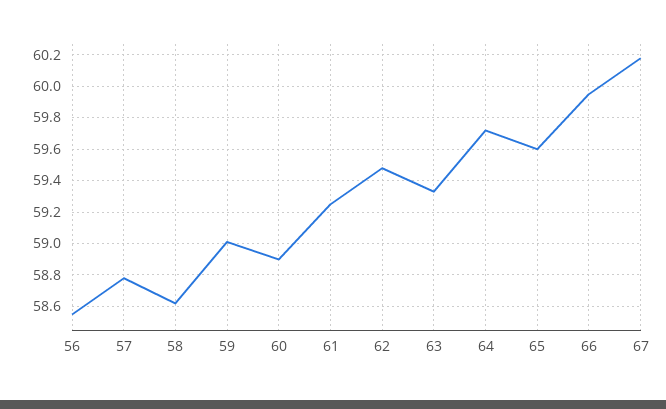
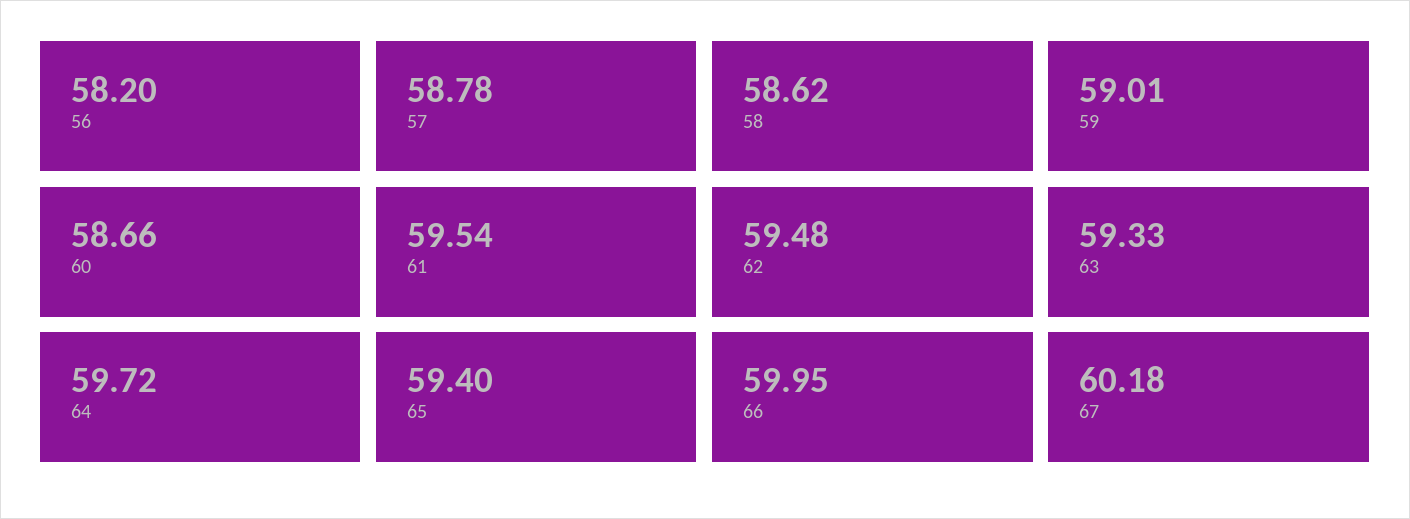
56: 58.55 -> 58.2
60: 58.9 -> 58.66
61: 59.25 -> 59.54
65: 59.6 -> 59.4

